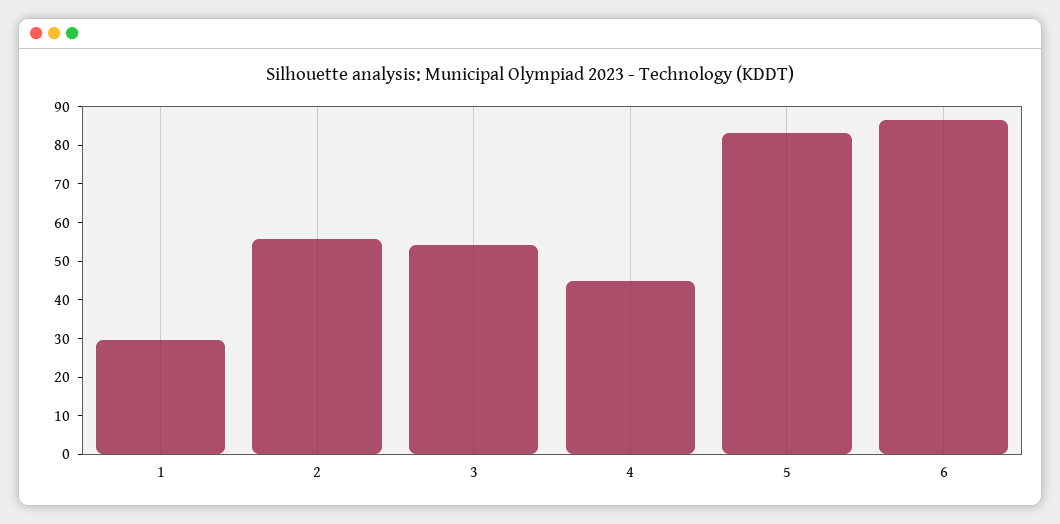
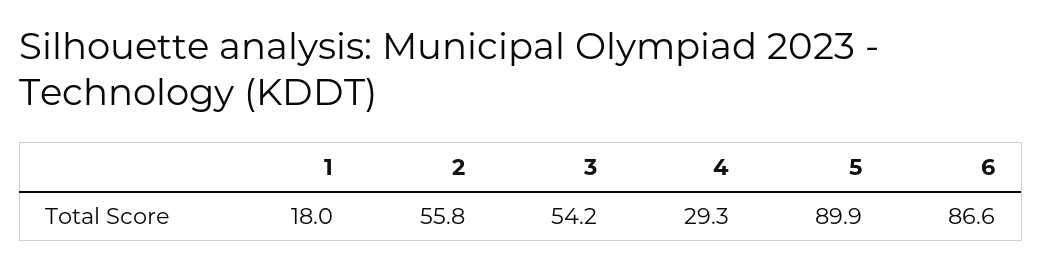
1: 30 -> 18
4: 45 -> 29.3
5: 82.5 -> 89.9

